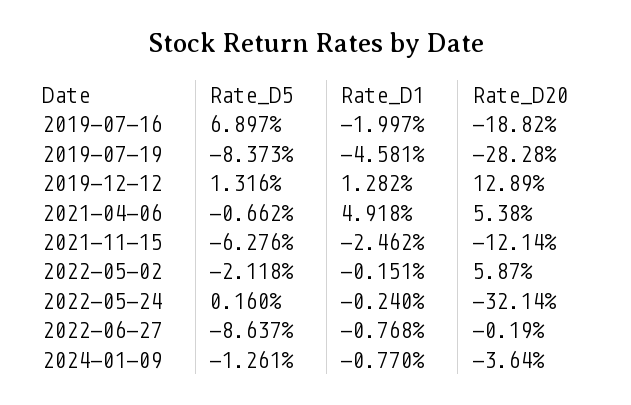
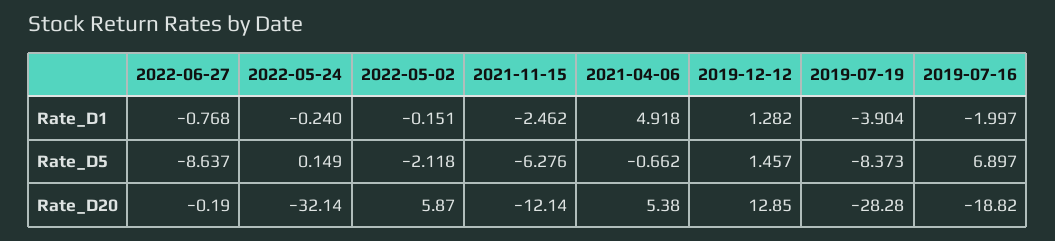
Rate_D1, 2019-07-19: -4.581 -> -3.904
Rate_D5, 2019-12-12: 1.316 -> 1.457
Rate_D20, 2019-12-12: 12.89 -> 12.85
Rate_D5, 2022-05-24: 0.16 -> 0.149
Rate_D5, 2024-01-09: -1.261 -> none
Rate_D1, 2024-01-09: -0.77 -> none
Rate_D20, 2024-01-09: -3.64 -> none

